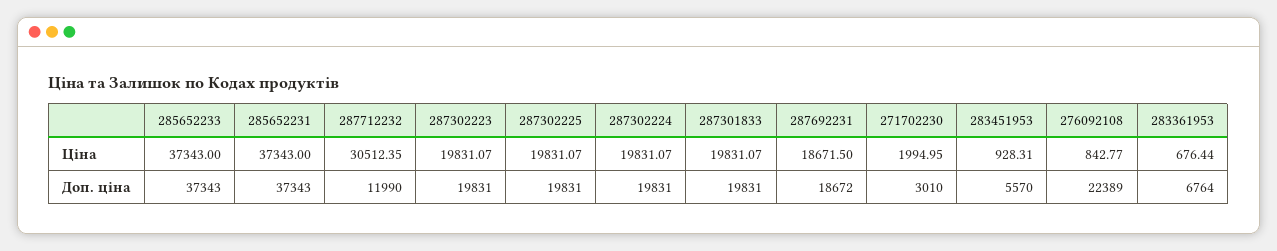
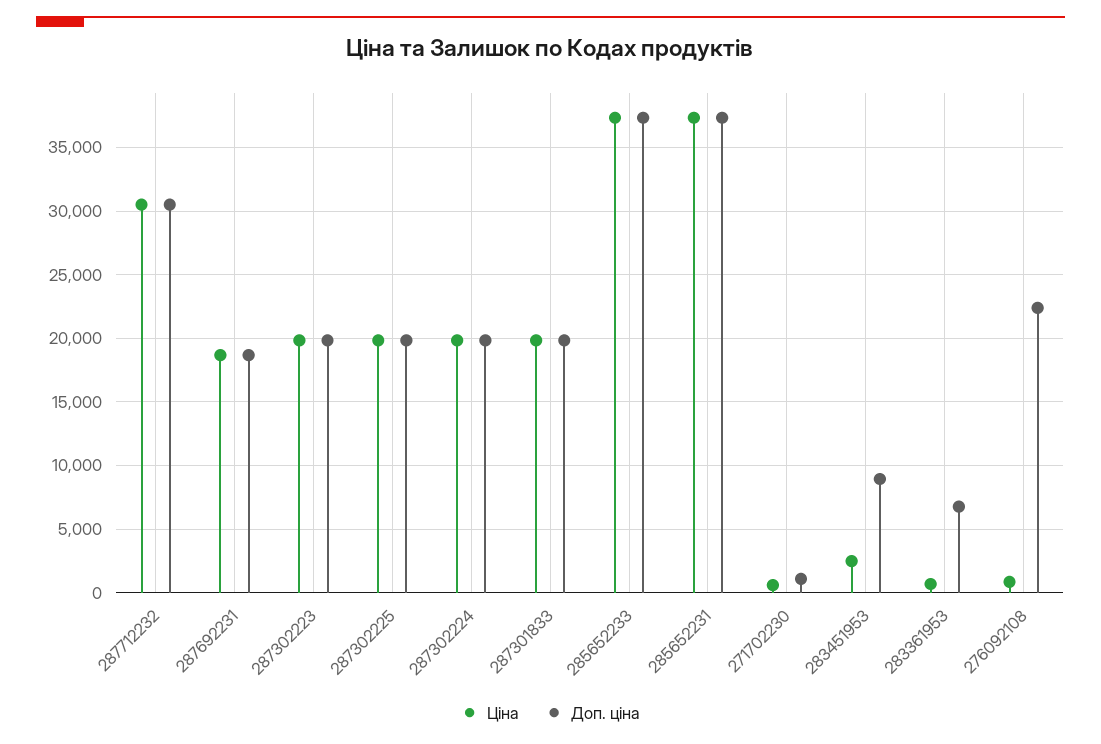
Ціна, 271702230: 1994.95 -> 500
Ціна, 283451953: 928.31 -> 2500
Доп. ціна, 287712232: 11990 -> 30500
Доп. ціна, 271702230: 3010 -> 1000
Доп. ціна, 283451953: 5570 -> 9000

